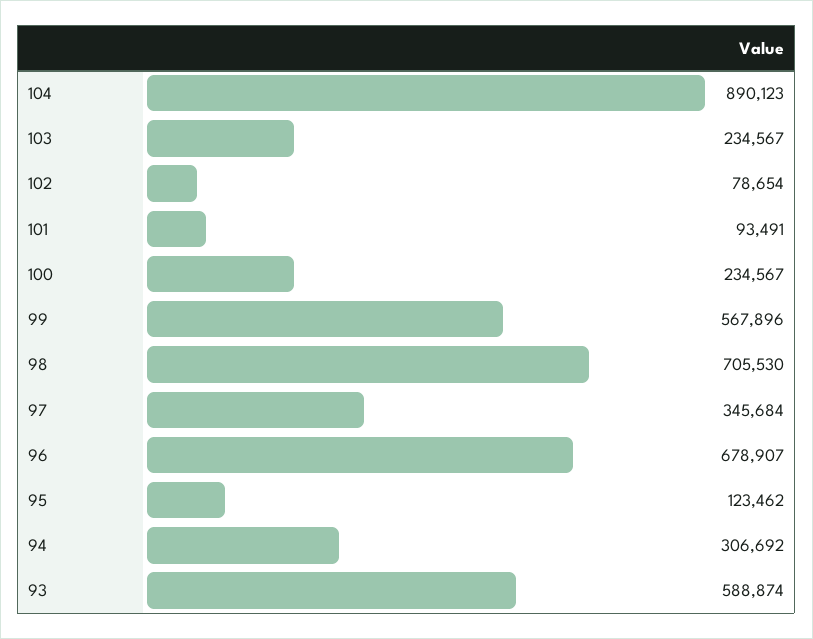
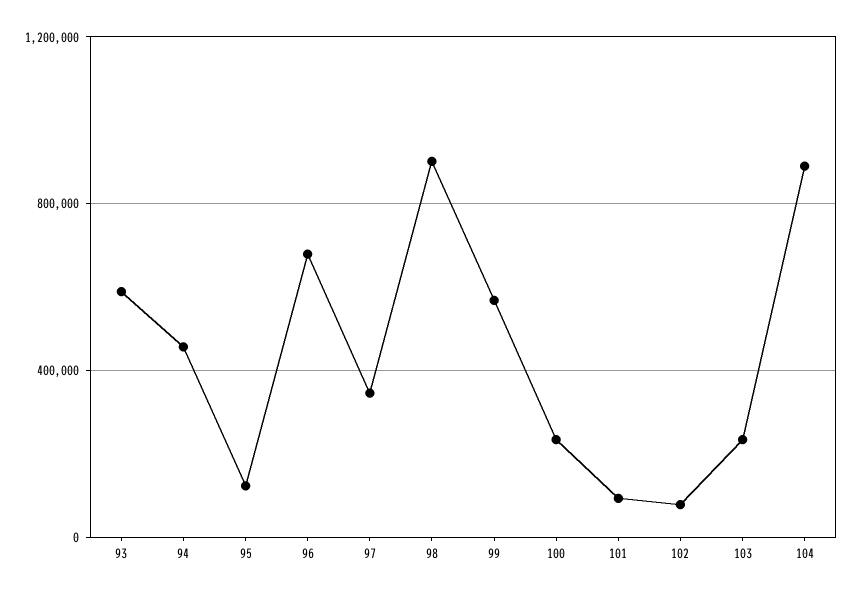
98: 705530 -> 900000
94: 306692 -> 450000

